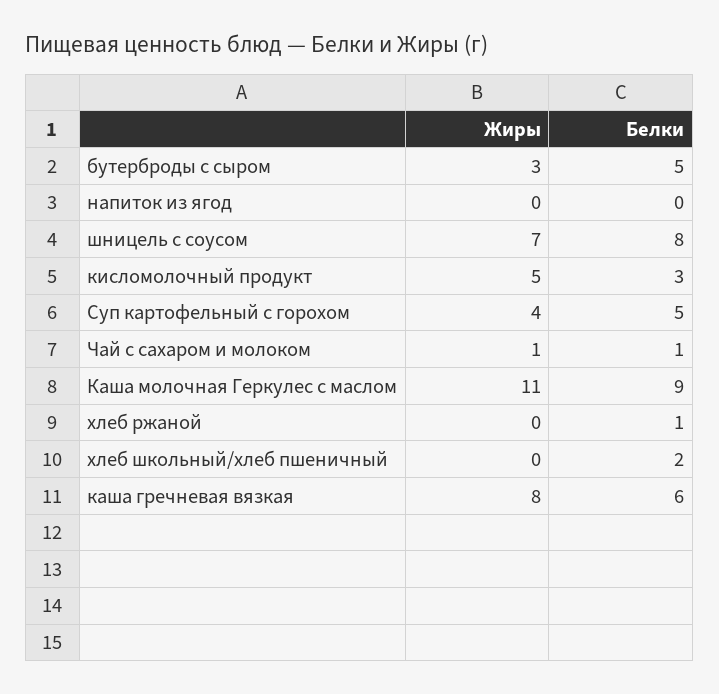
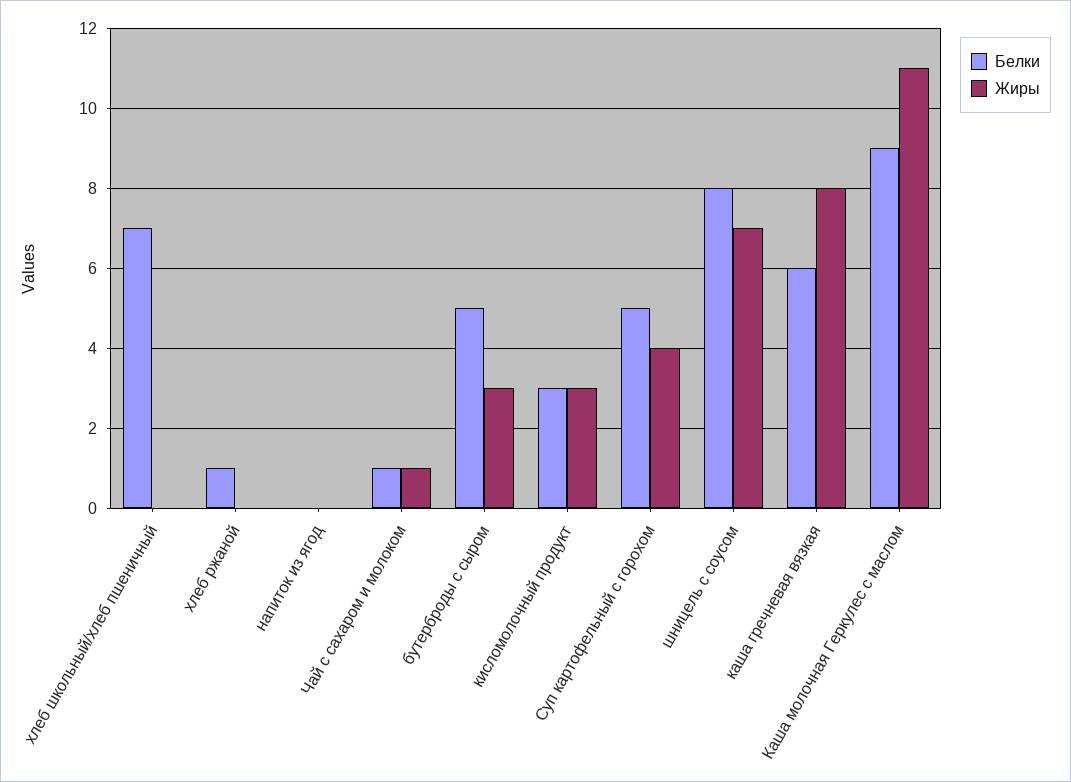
Жиры, кисломолочный продукт: 5 -> 3
Белки, хлеб школьный/хлеб пшеничный: 2 -> 7

